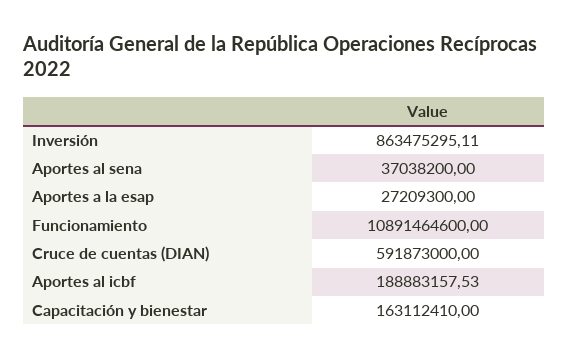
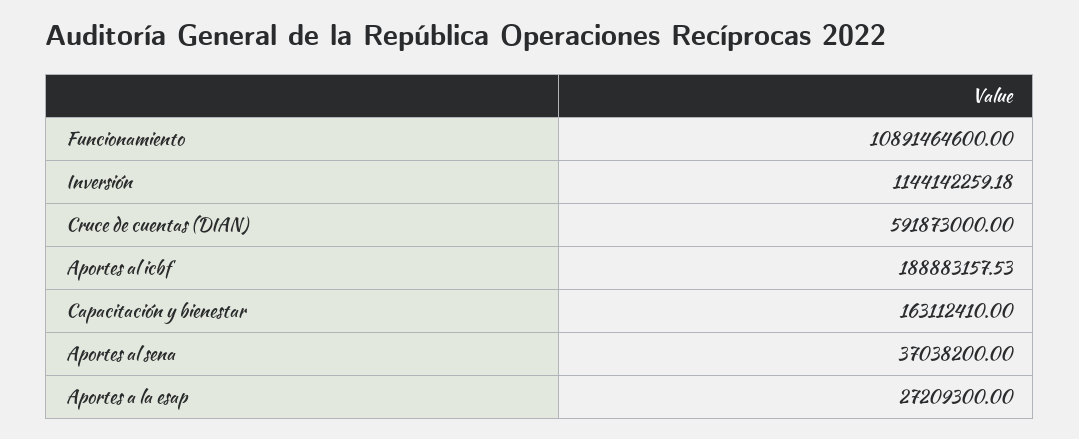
Inversión: 863475295.11 -> 1144142259.18

